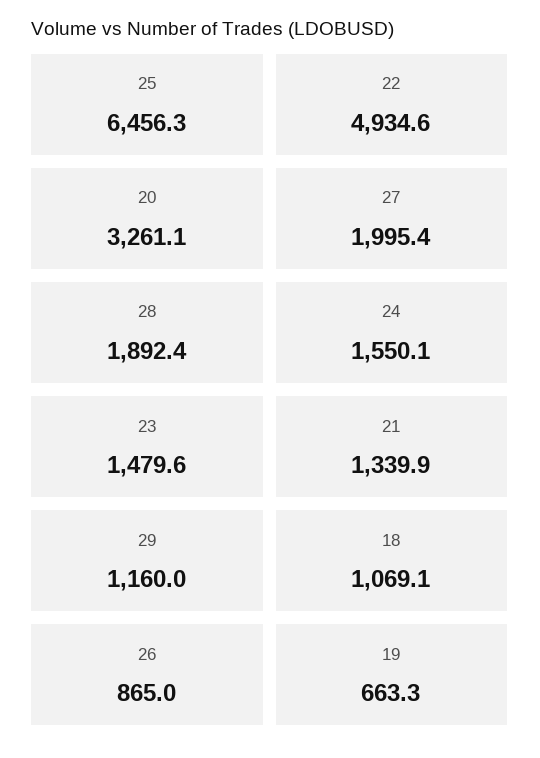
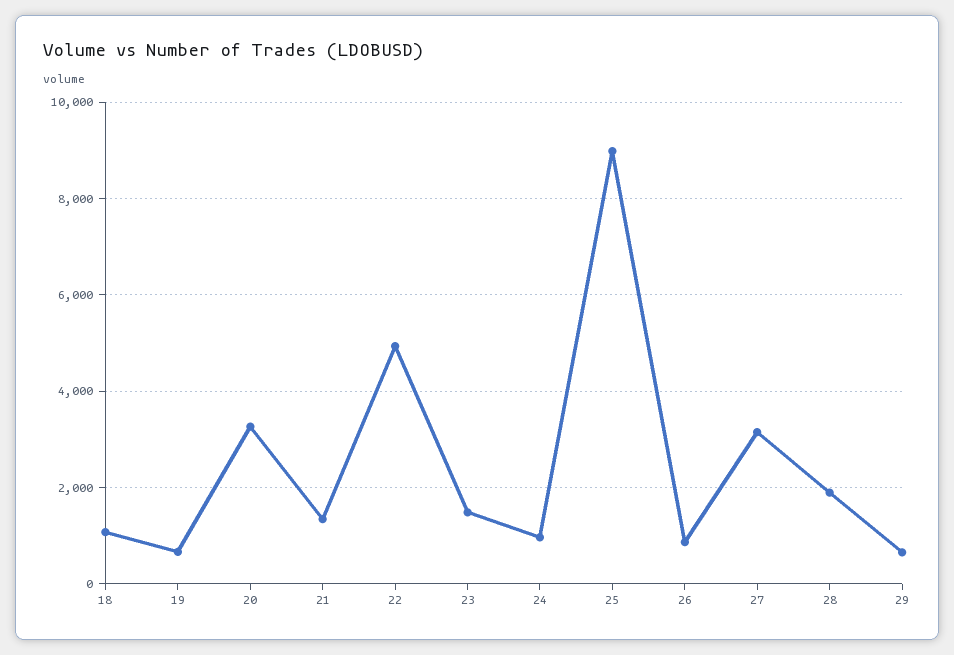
25: 6456.3 -> 9000
27: 1995.4 -> 3200
24: 1550.1 -> 1000
29: 1160 -> 600

